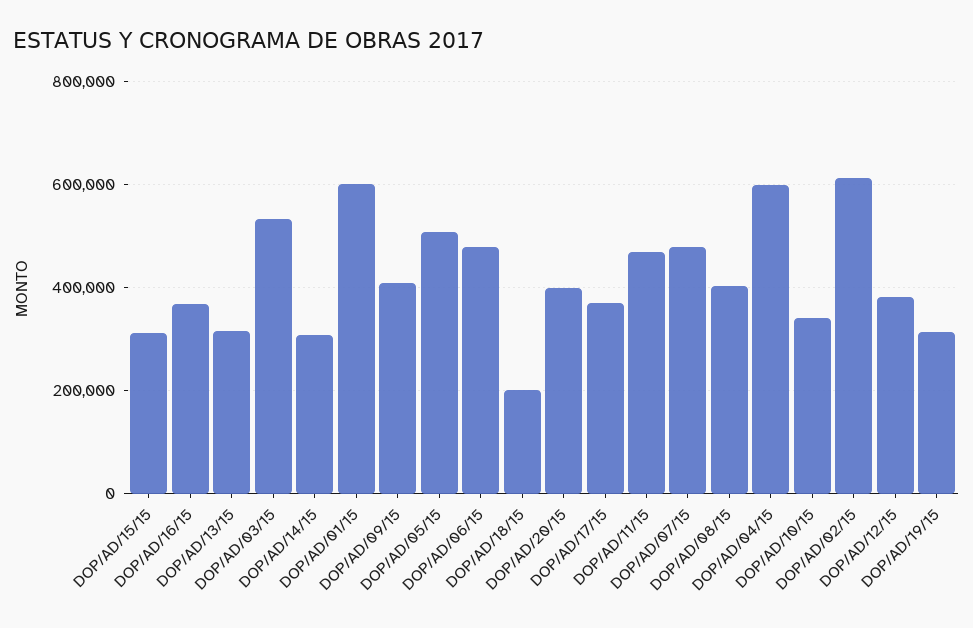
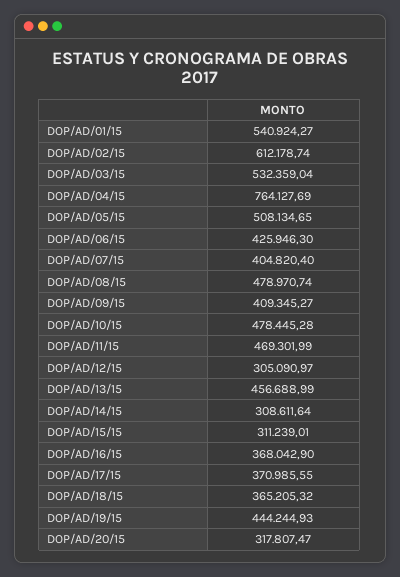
DOP/AD/13/15: 320000 -> 456688.99
DOP/AD/01/15: 600000 -> 540924.27
DOP/AD/06/15: 480000 -> 425946.3
DOP/AD/18/15: 200000 -> 365205.32
DOP/AD/20/15: 400000 -> 317807.47
DOP/AD/07/15: 480000 -> 404820.4
DOP/AD/08/15: 400000 -> 478970.74
DOP/AD/04/15: 600000 -> 764127.69
DOP/AD/10/15: 340000 -> 478445.28
DOP/AD/12/15: 380000 -> 305090.97
DOP/AD/19/15: 320000 -> 444244.93

